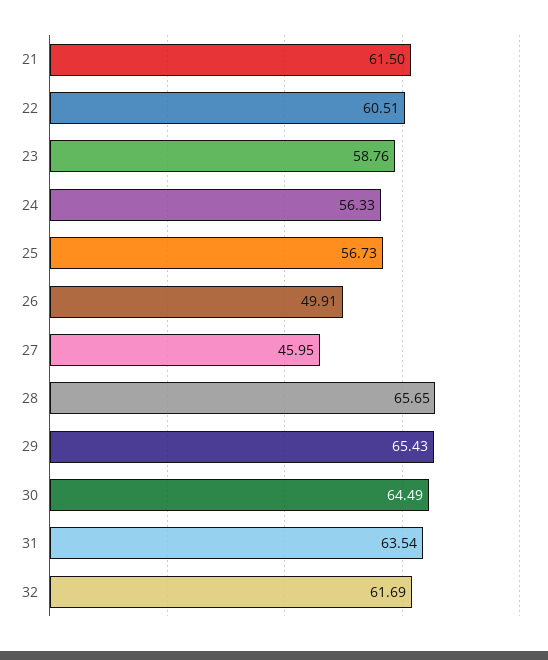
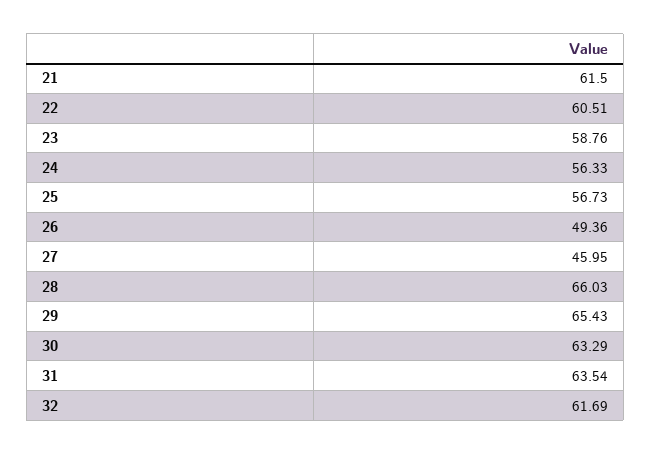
26: 49.91 -> 49.36
28: 65.65 -> 66.03
30: 64.49 -> 63.29

